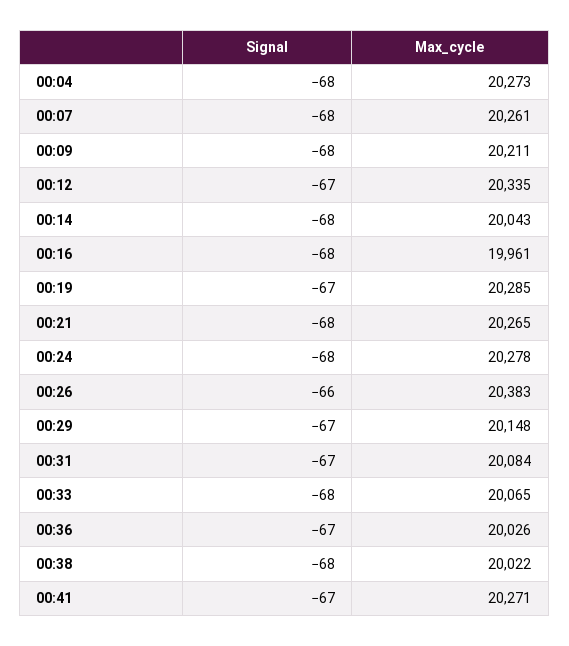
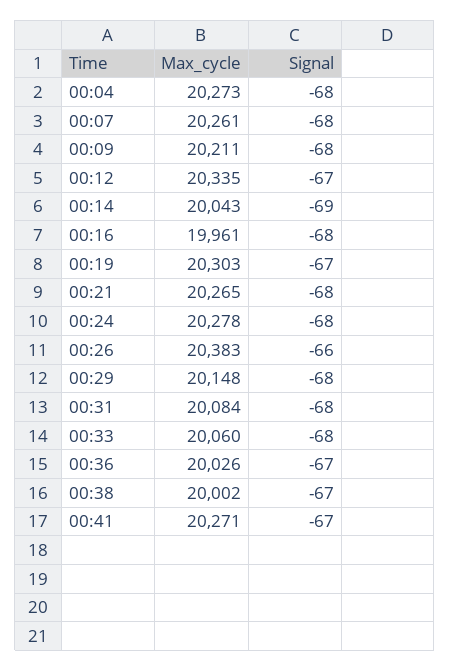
Signal, 00:14: -68 -> -69
Max_cycle, 00:19: 20285 -> 20303
Signal, 00:29: -67 -> -68
Signal, 00:31: -67 -> -68
Max_cycle, 00:33: 20065 -> 20060
Signal, 00:38: -68 -> -67
Max_cycle, 00:38: 20022 -> 20002

